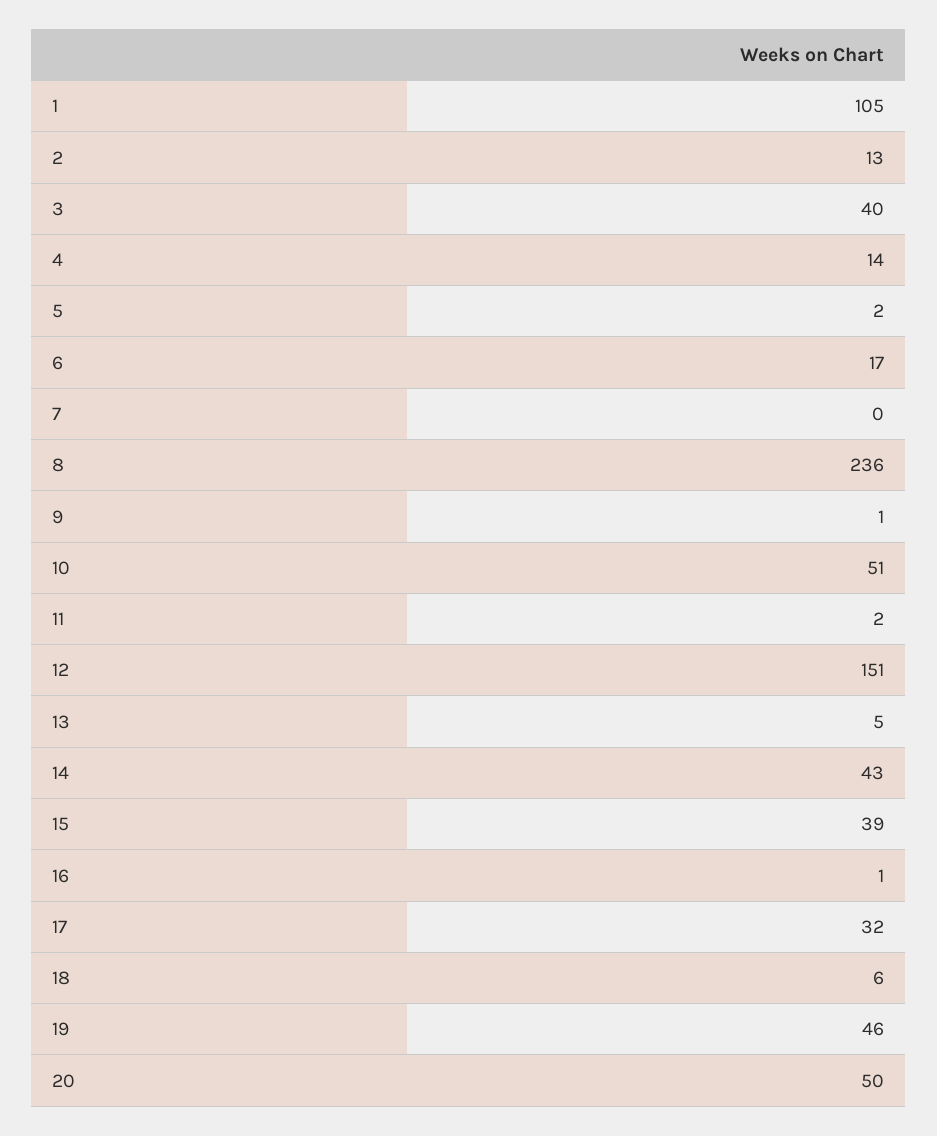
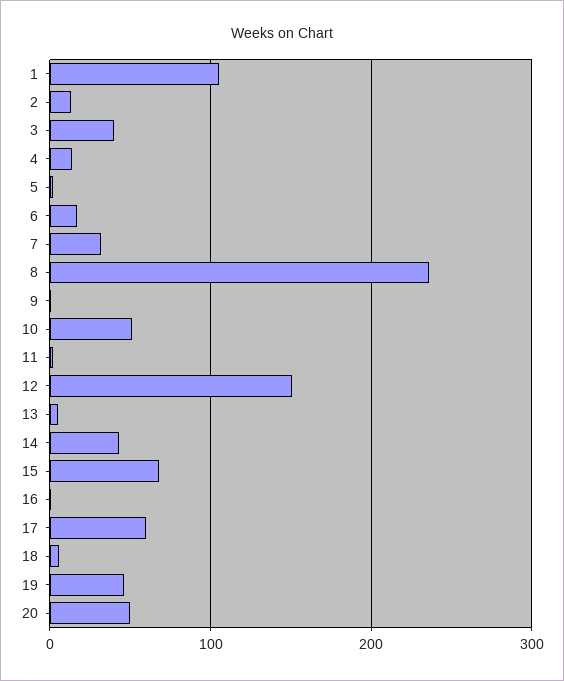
7: 0 -> 30
15: 39 -> 70
17: 32 -> 60

